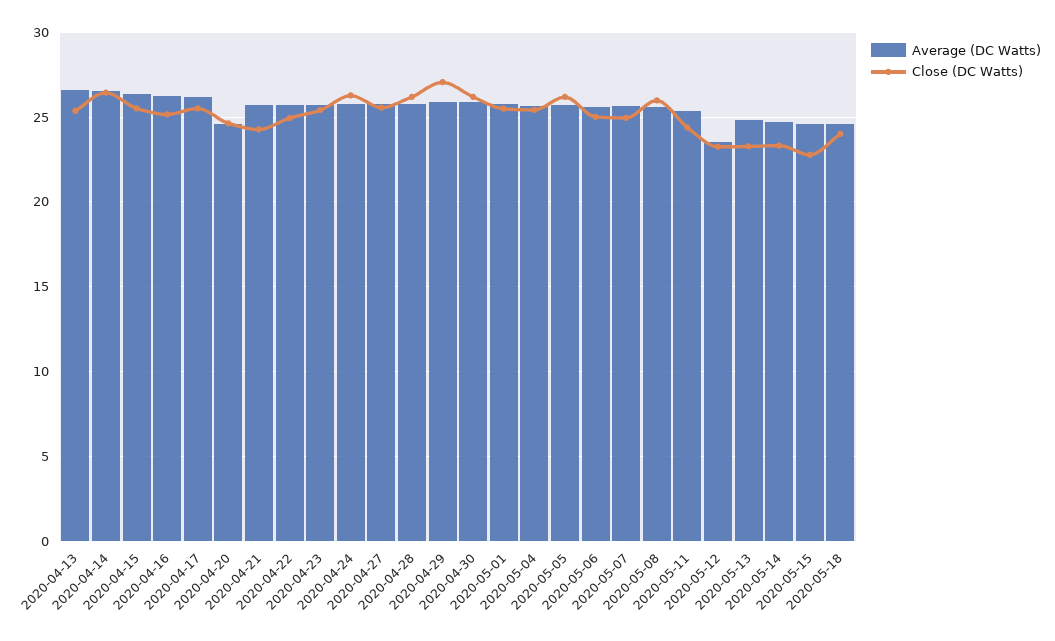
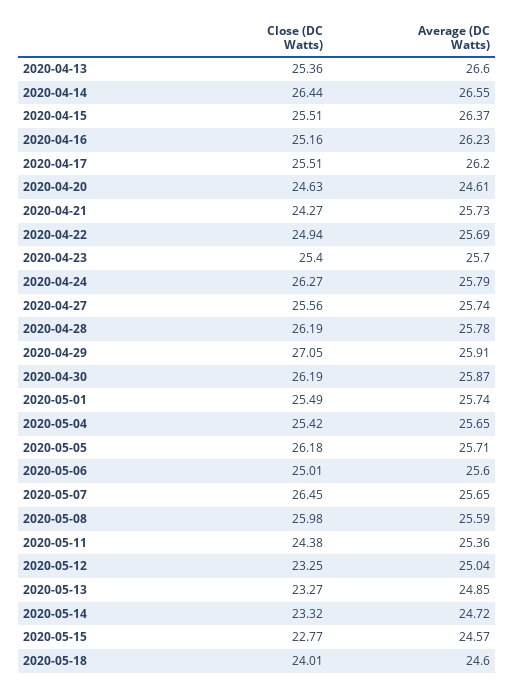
Close (DC Watts), 2020-05-07: 25 -> 26.45
Average (DC Watts), 2020-05-12: 23.5 -> 25.04

